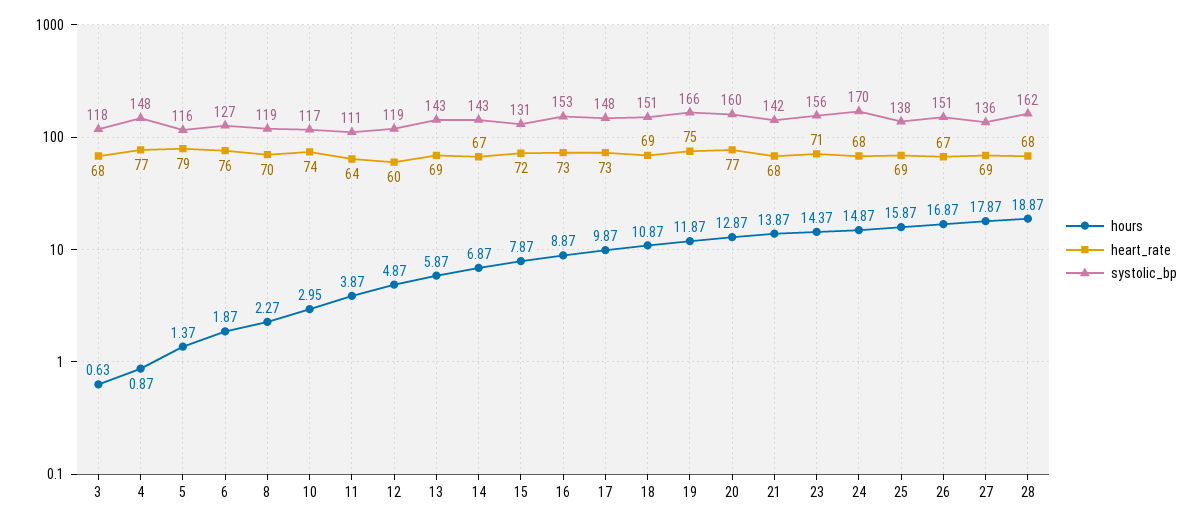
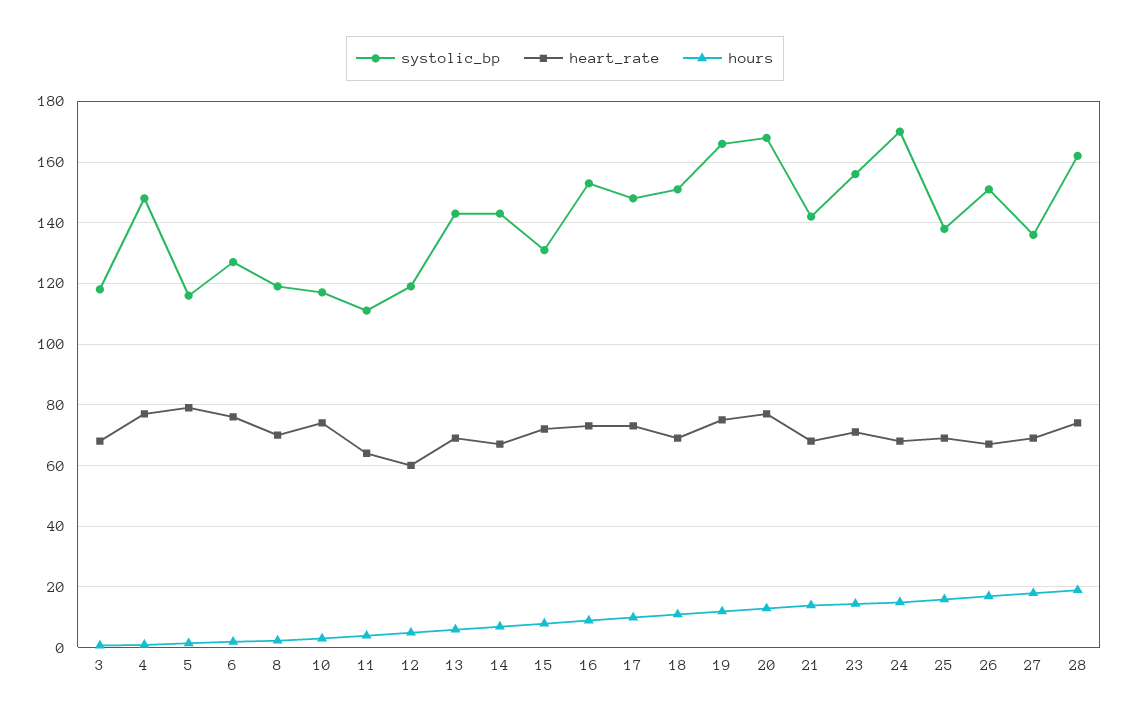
systolic_bp, 20: 160 -> 168
heart_rate, 28: 68 -> 74

